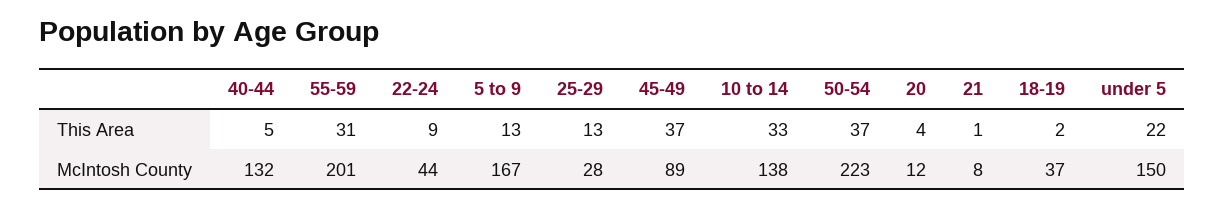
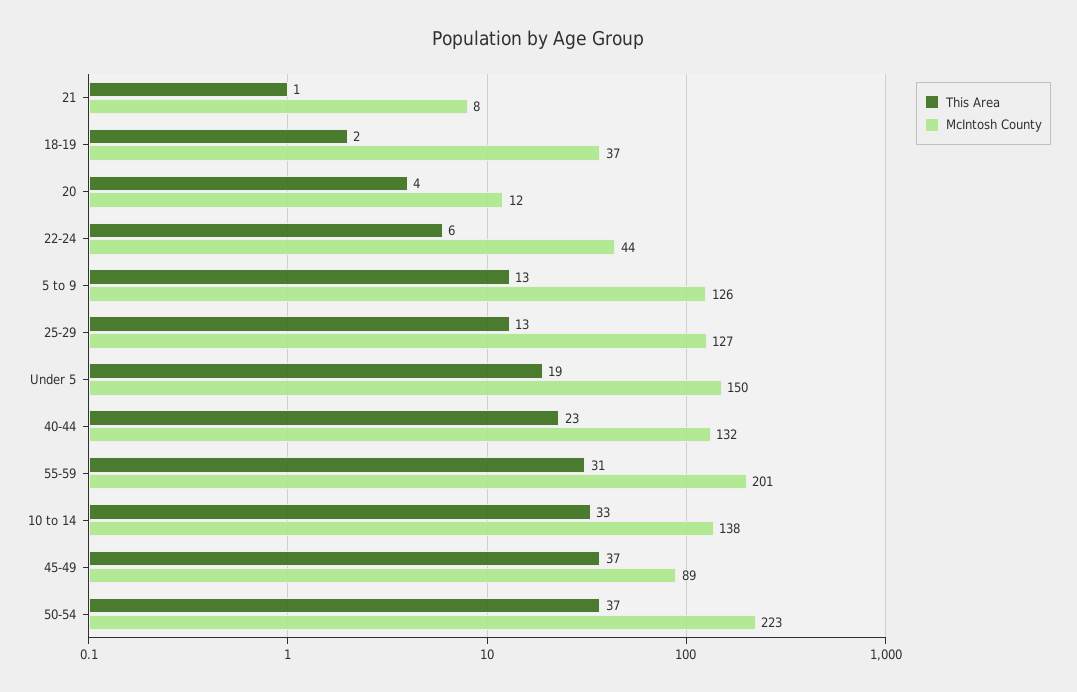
This Area, 40-44: 5 -> 23
This Area, 22-24: 9 -> 6
This Area, under 5: 22 -> 19
McIntosh County, 5 to 9: 167 -> 126
McIntosh County, 25-29: 28 -> 127

